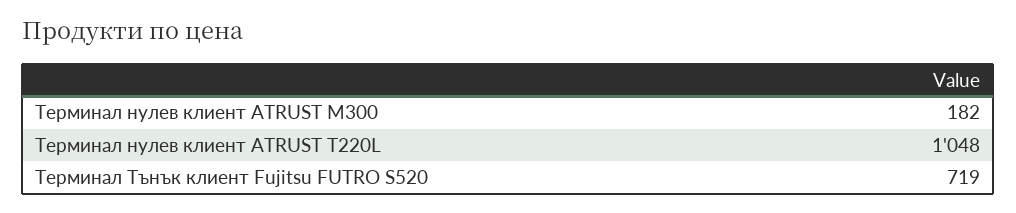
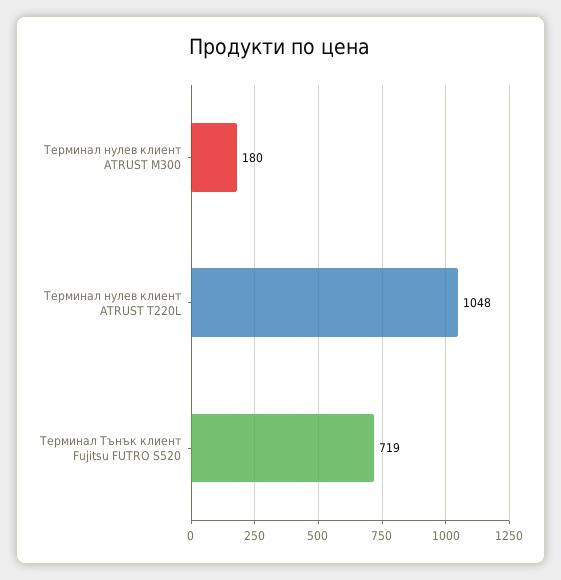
Терминал нулев клиент ATRUST M300: 182 -> 180

